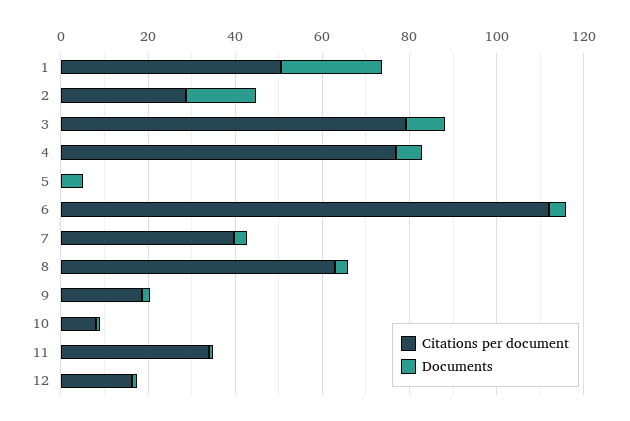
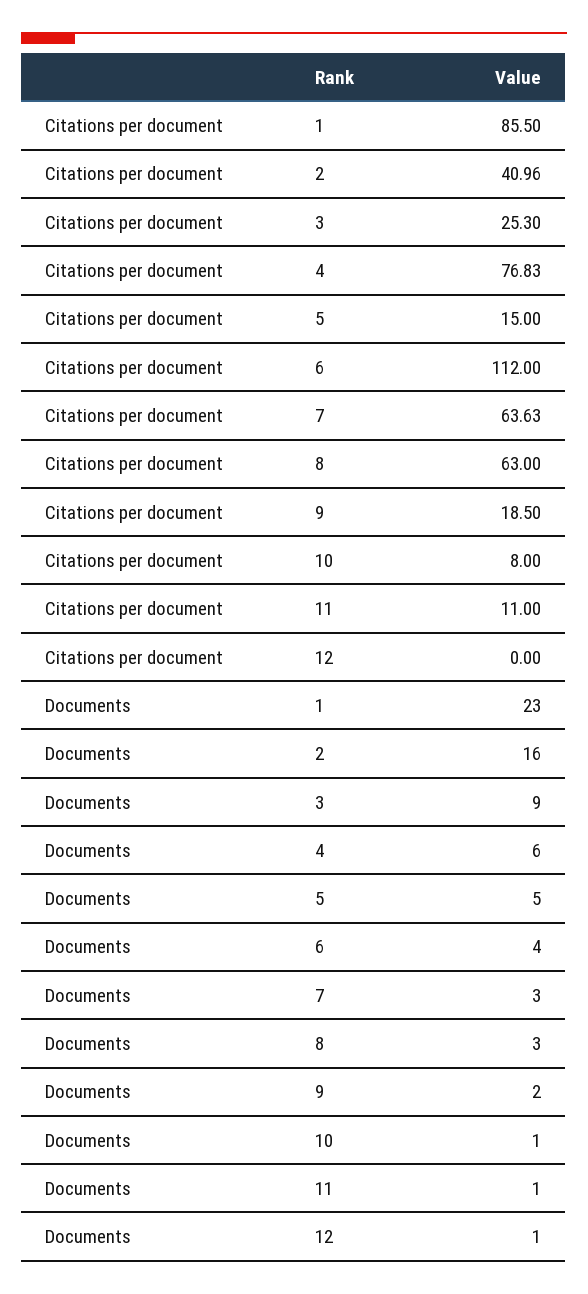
Citations per document, 1: 50 -> 85.5
Citations per document, 2: 30 -> 40.96
Citations per document, 3: 80 -> 25.3
Citations per document, 5: 0 -> 15
Citations per document, 7: 40 -> 63.63
Citations per document, 11: 35 -> 11
Citations per document, 12: 15 -> 0

